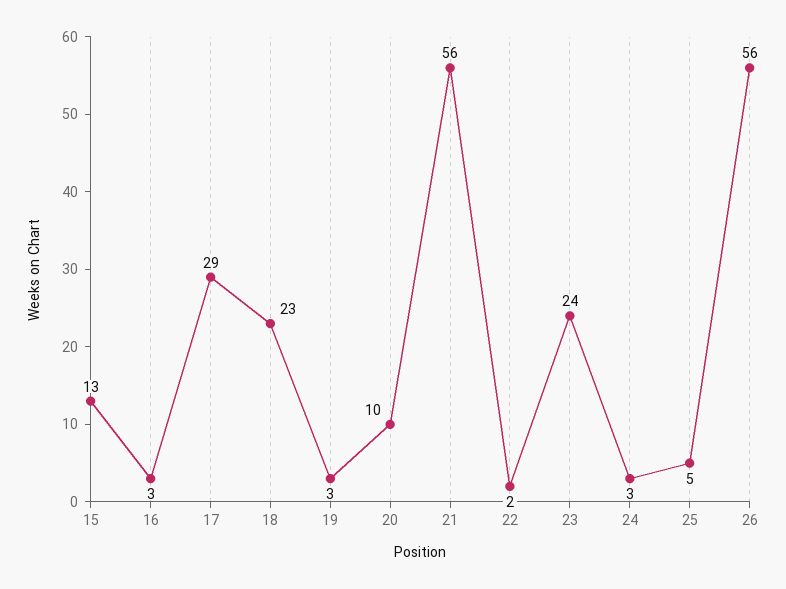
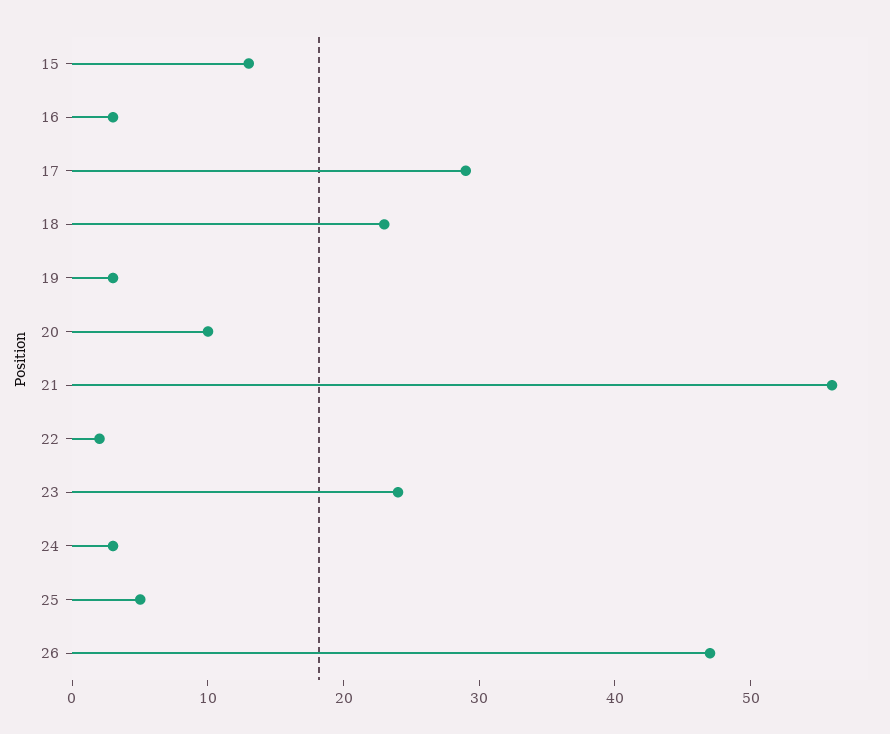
26: 56 -> 47

